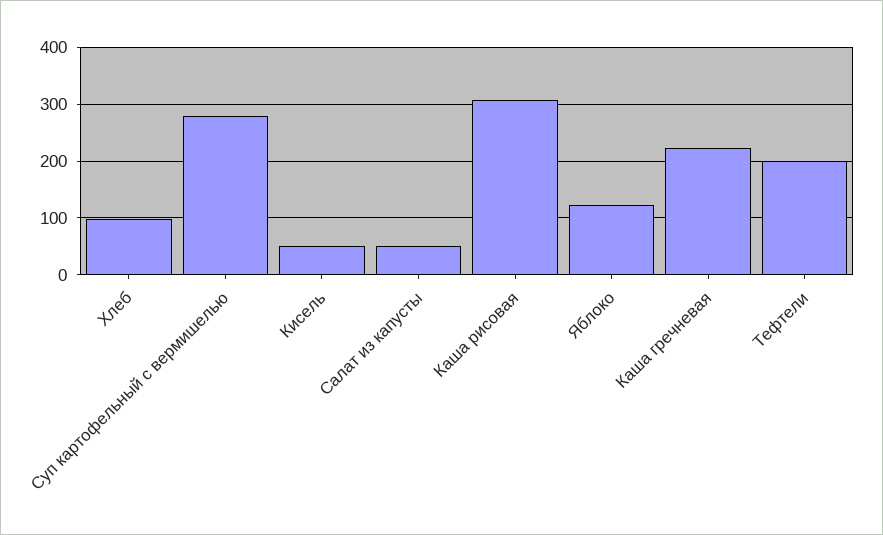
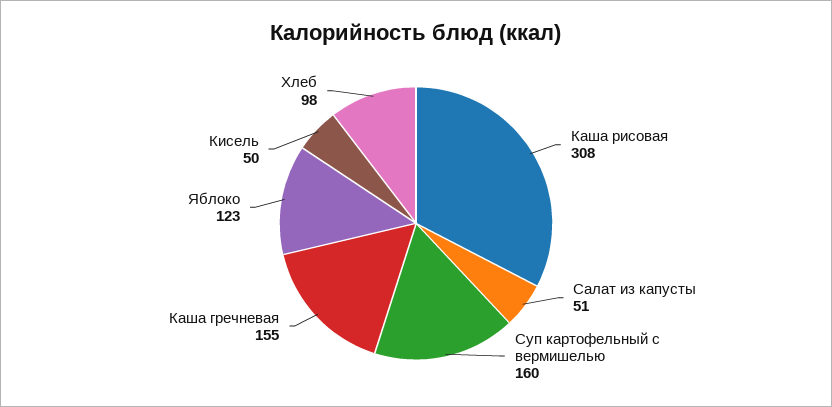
Суп картофельный с вермишелью: 280 -> 160
Каша гречневая: 220 -> 155
Тефтели: 200 -> none

